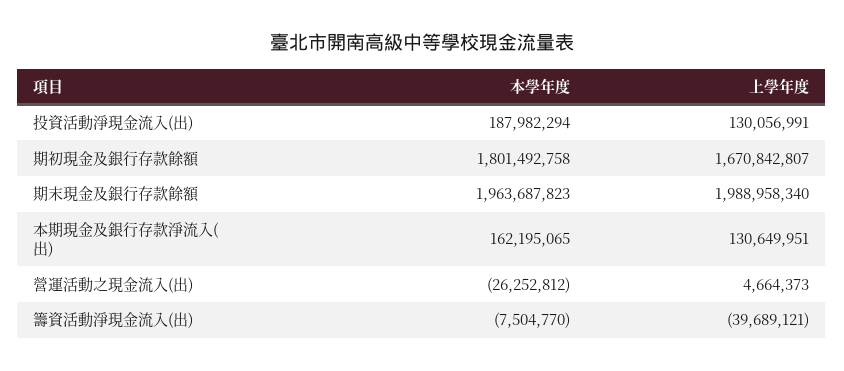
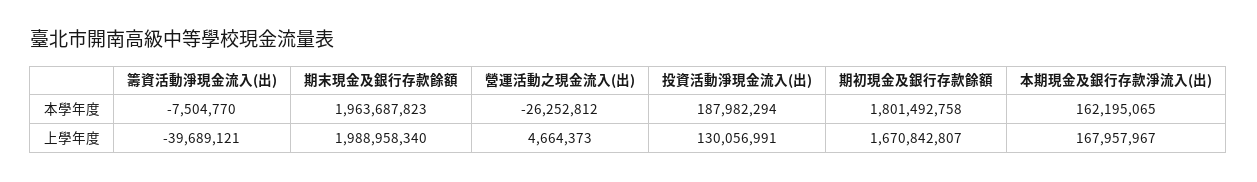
上學年度, 本期現金及銀行存款淨流入(出): 130649951 -> 167957967

